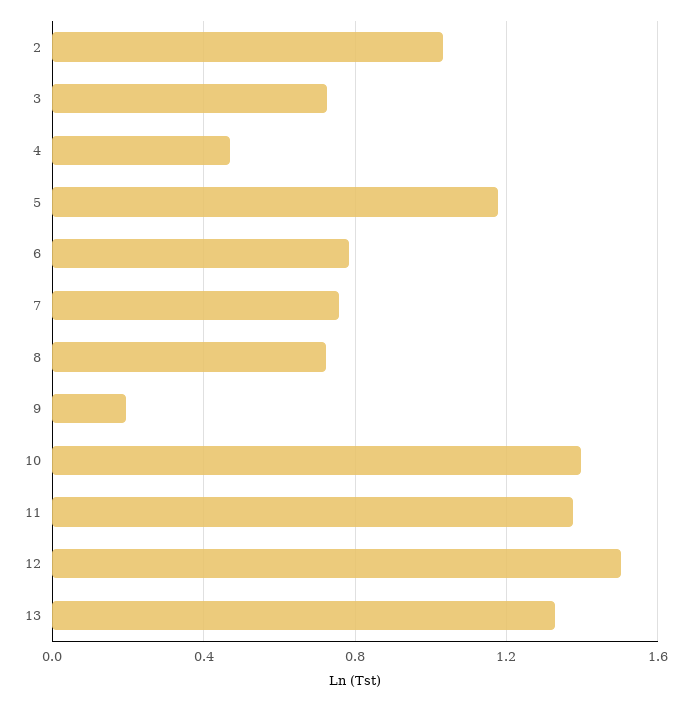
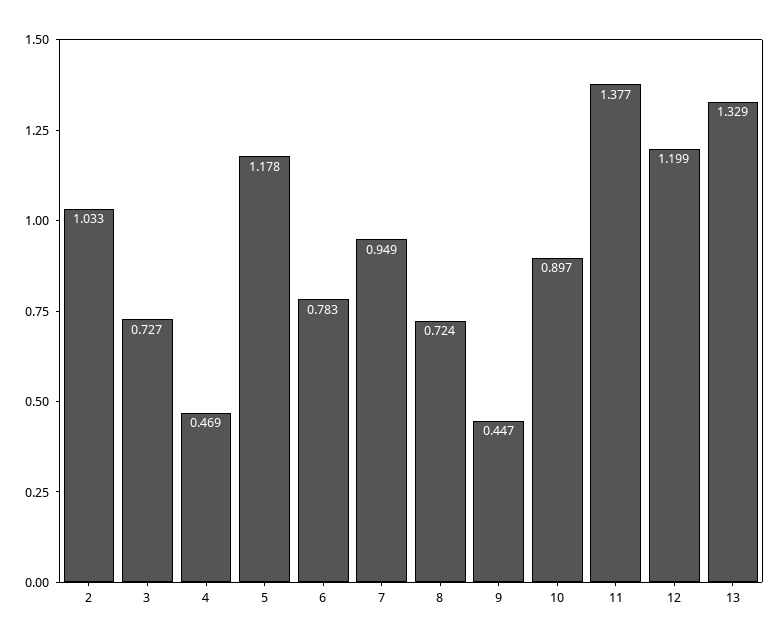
7: 0.75 -> 0.949
9: 0.2 -> 0.447
10: 1.4 -> 0.897
12: 1.5 -> 1.199

